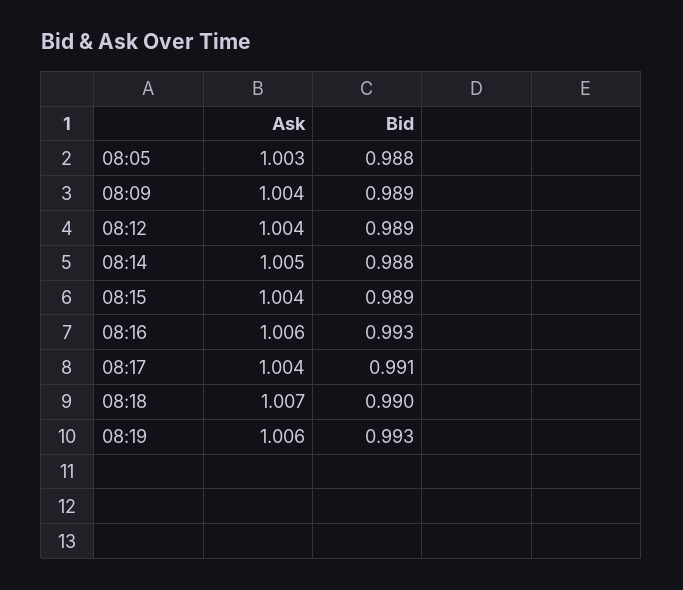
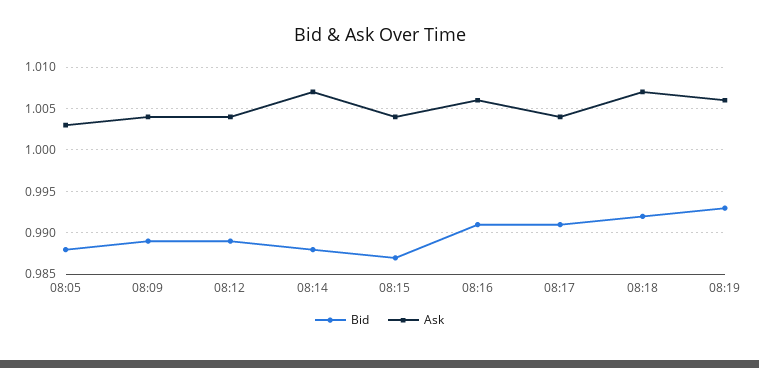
Ask, 08:14: 1.005 -> 1.007
Bid, 08:15: 0.989 -> 0.987
Bid, 08:16: 0.993 -> 0.991
Bid, 08:18: 0.99 -> 0.992

